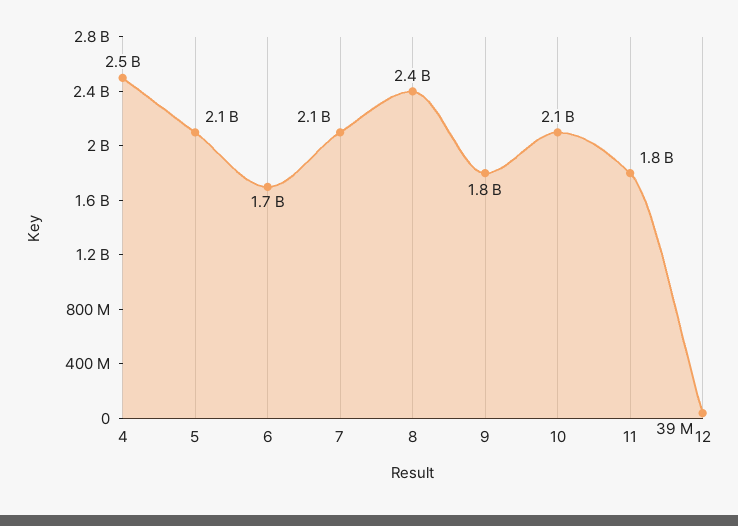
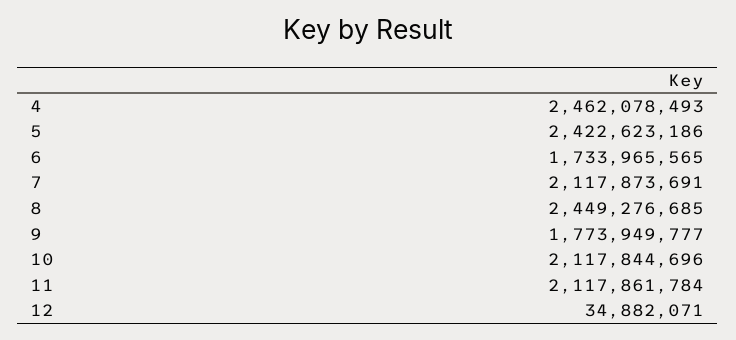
5: 2100000000 -> 2422623186
11: 1800000000 -> 2117861784
12: 39000000 -> 34882071

